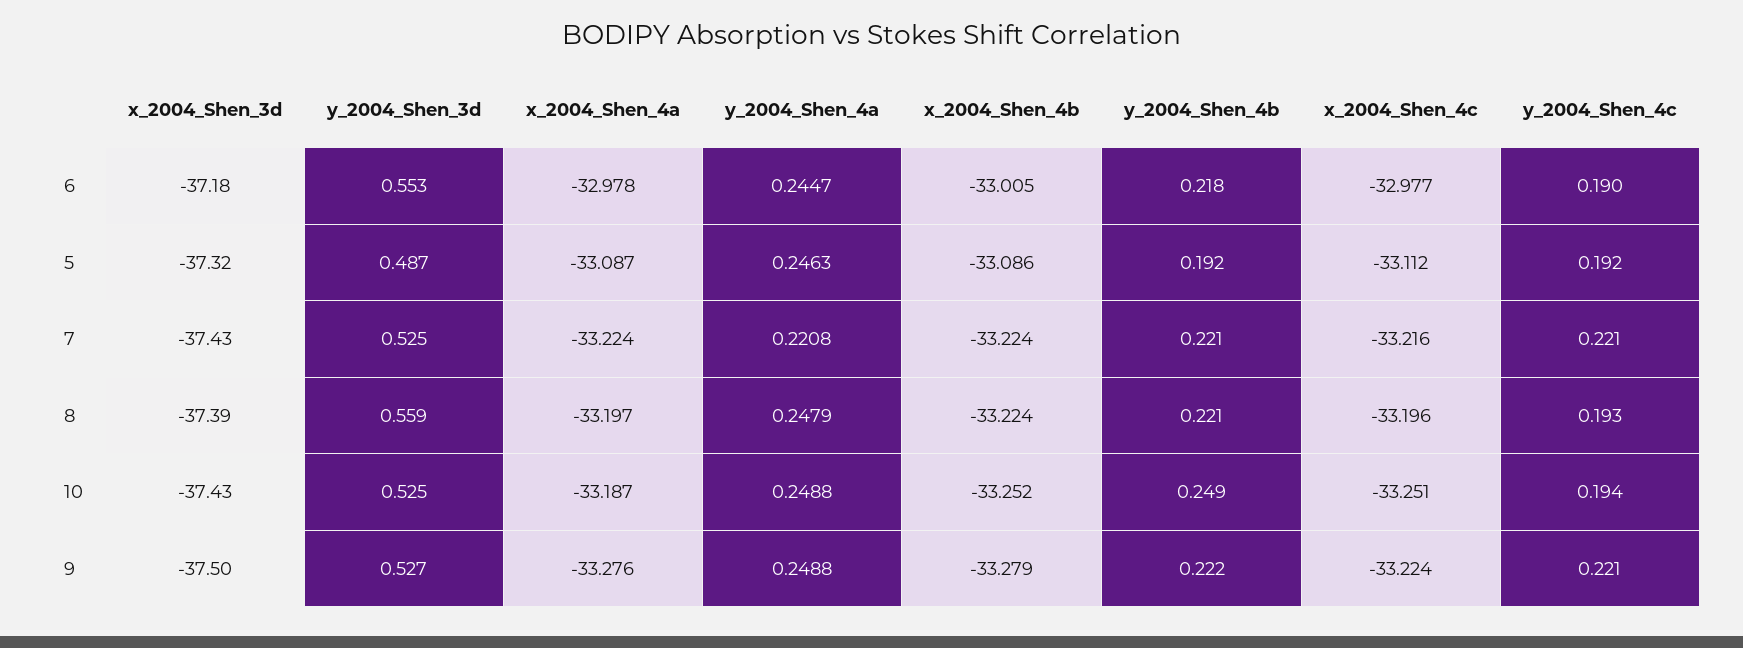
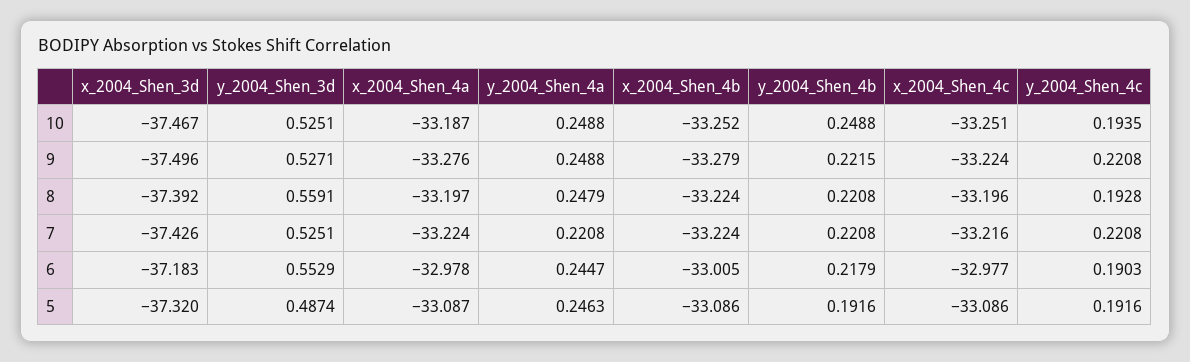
x_2004_Shen_4c, 5: -33.112 -> -33.086
x_2004_Shen_3d, 10: -37.43 -> -37.467

